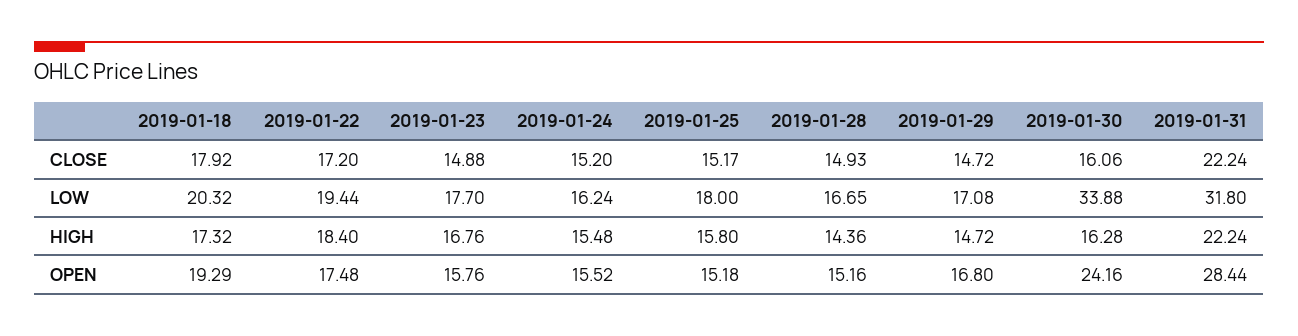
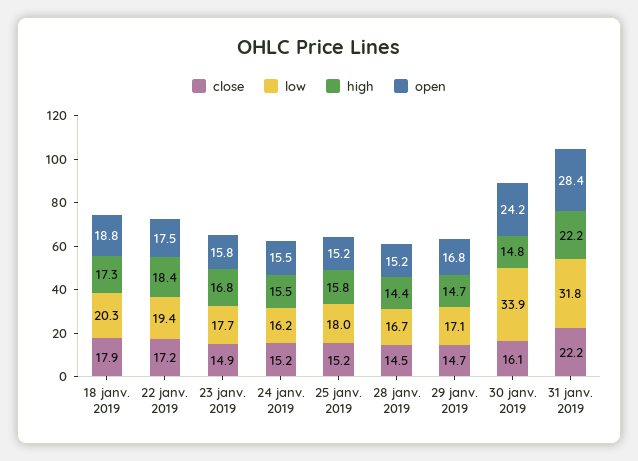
CLOSE, 2019-01-28: 14.93 -> 14.5
HIGH, 2019-01-30: 16.28 -> 14.8
OPEN, 2019-01-18: 19.29 -> 18.8

